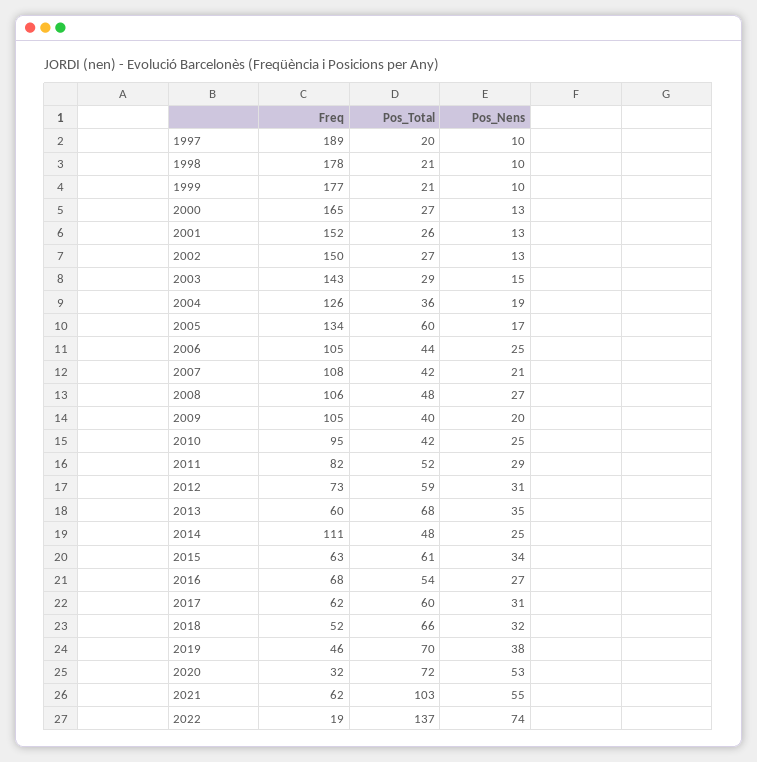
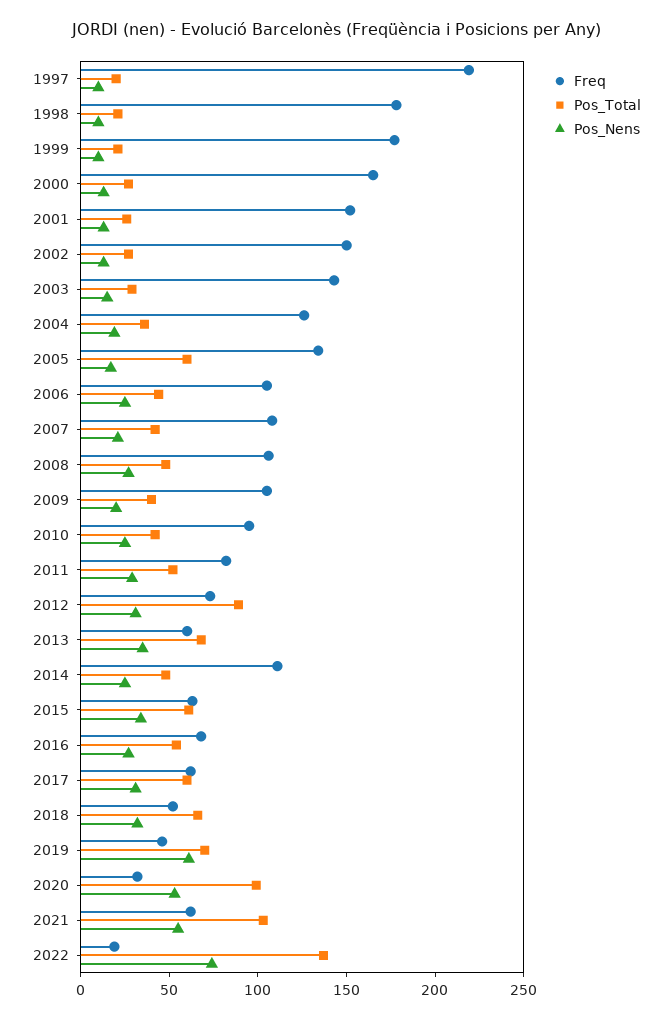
Freq, 1997: 189 -> 220
Pos_Total, 2012: 59 -> 90
Pos_Nens, 2019: 38 -> 60
Pos_Total, 2020: 72 -> 100

